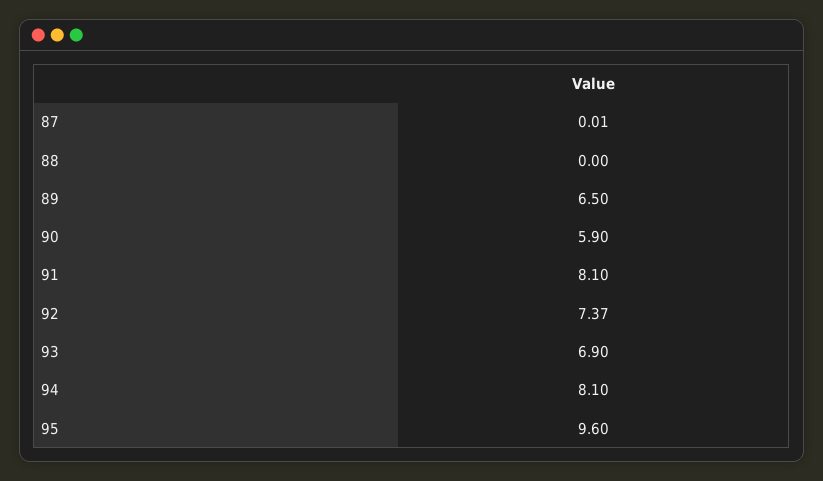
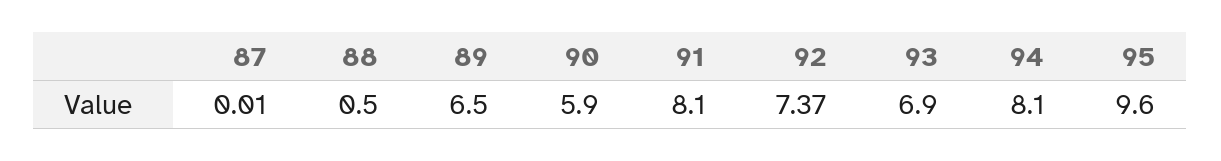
88: 0 -> 0.5

